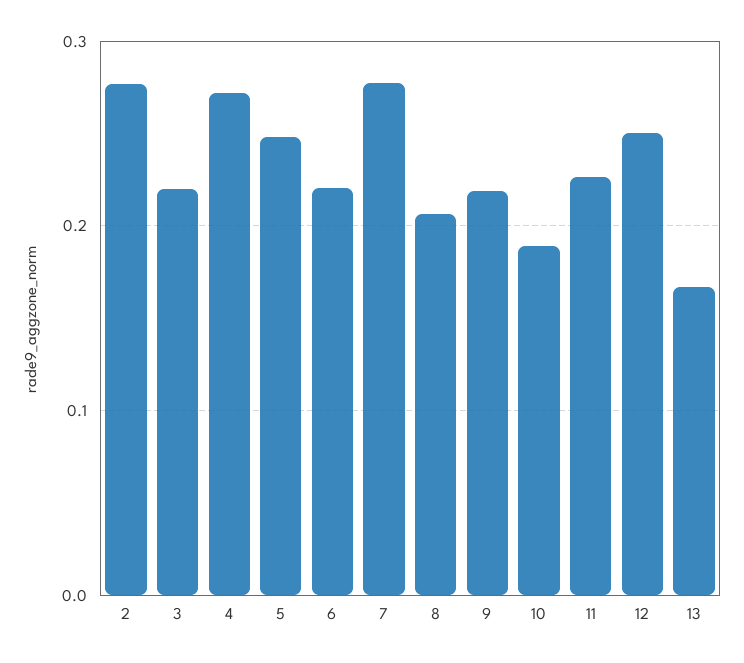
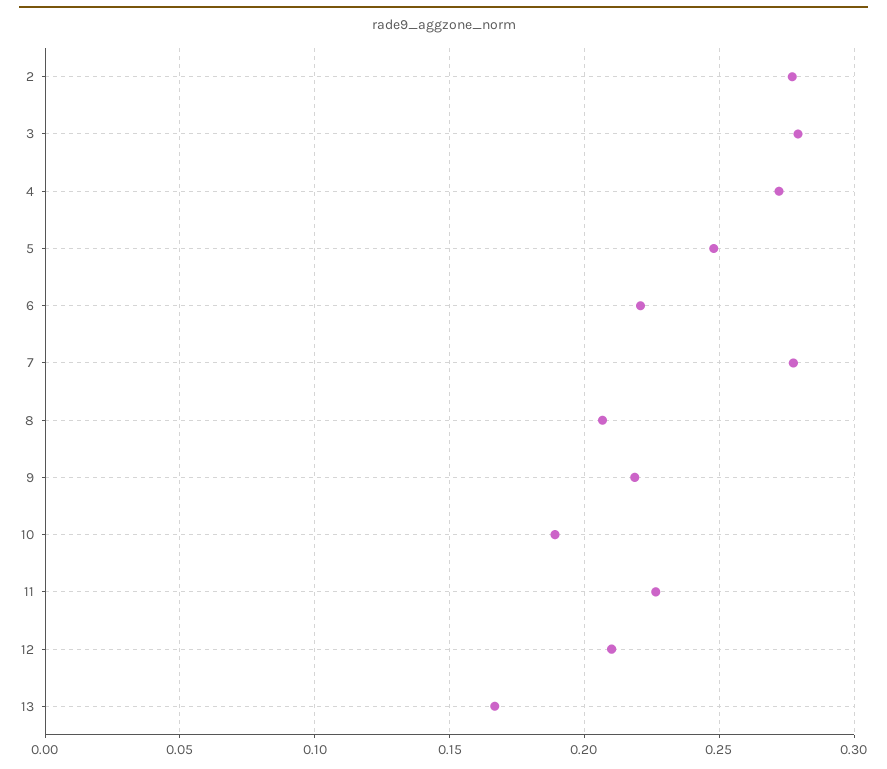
3: 0.22 -> 0.28
12: 0.25 -> 0.21

